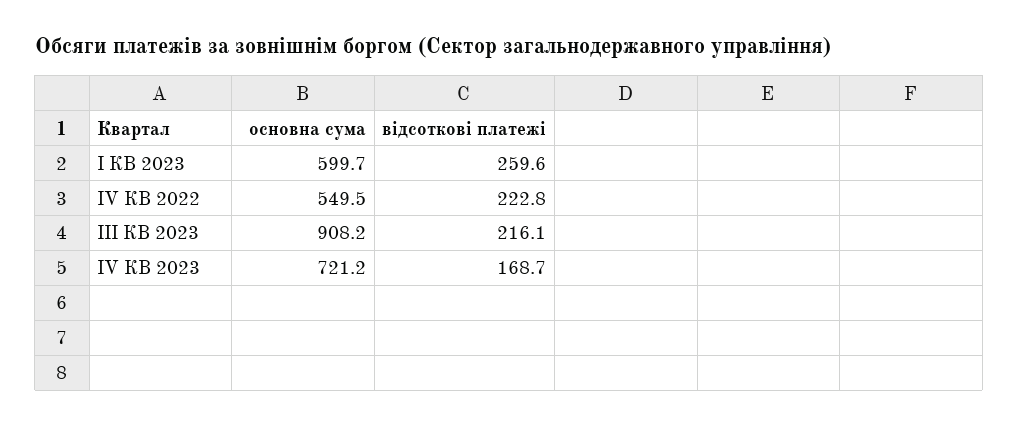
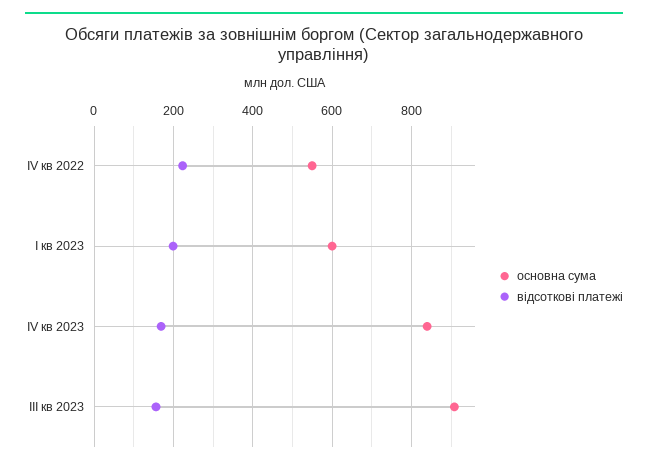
відсоткові платежі, I КВ 2023: 259.6 -> 200
відсоткові платежі, III КВ 2023: 216.1 -> 160
основна сума, IV КВ 2023: 721.2 -> 840

